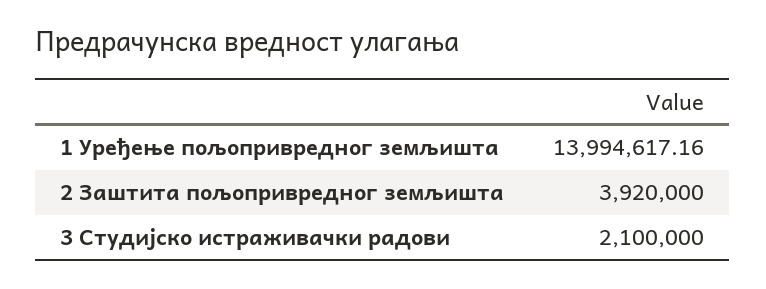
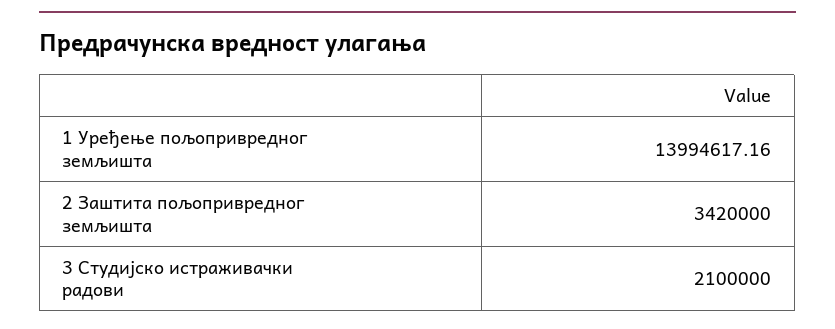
2 Заштита пољопривредног земљишта: 3920000 -> 3420000

